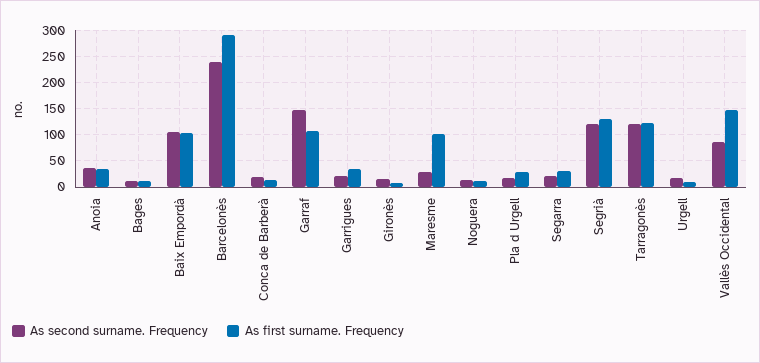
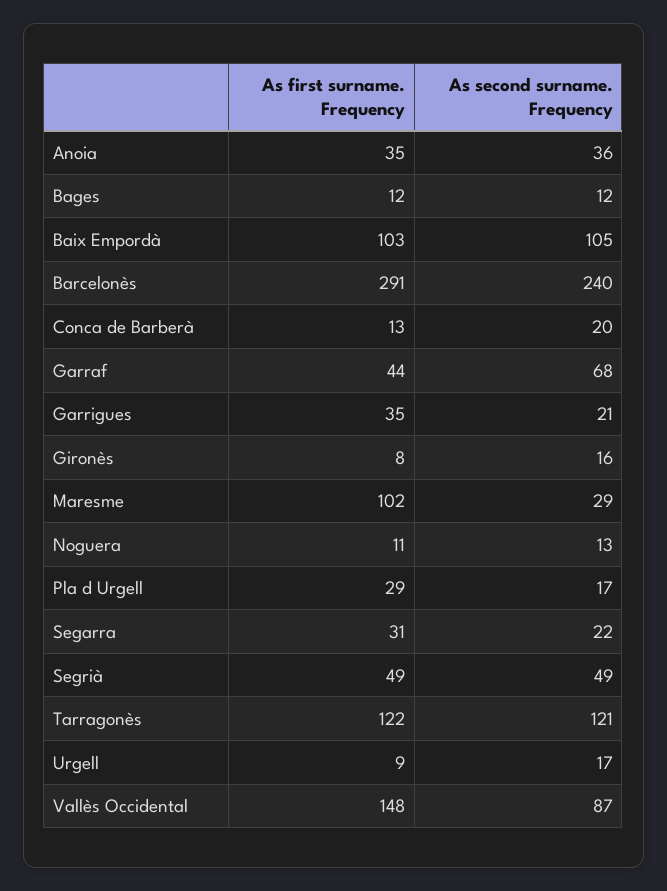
As second surname. Frequency, Garraf: 150 -> 68
As first surname. Frequency, Garraf: 100 -> 44
As second surname. Frequency, Segrià: 125 -> 49
As first surname. Frequency, Segrià: 125 -> 49

